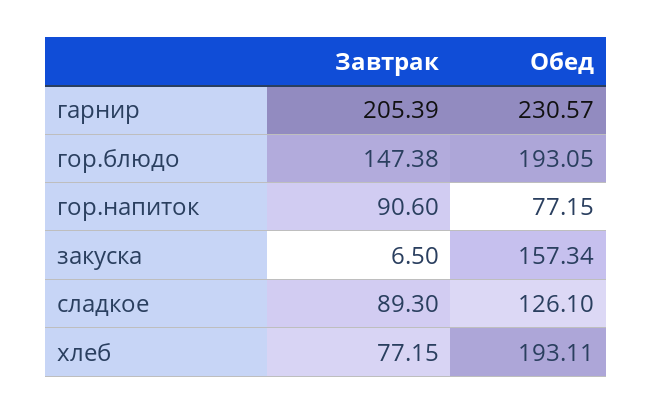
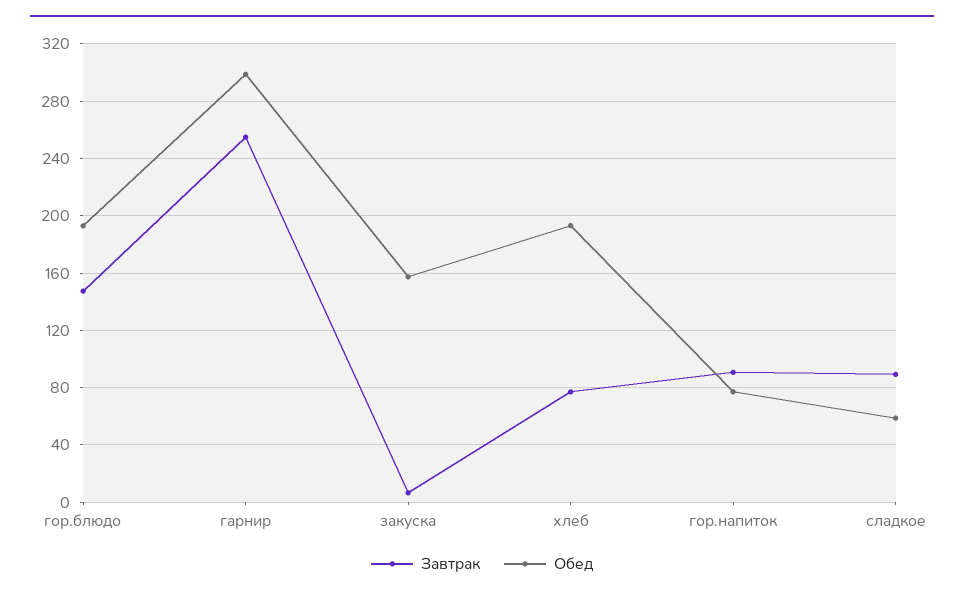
Завтрак, гарнир: 205.39 -> 255
Обед, гарнир: 230.57 -> 300
Обед, сладкое: 126.1 -> 60

